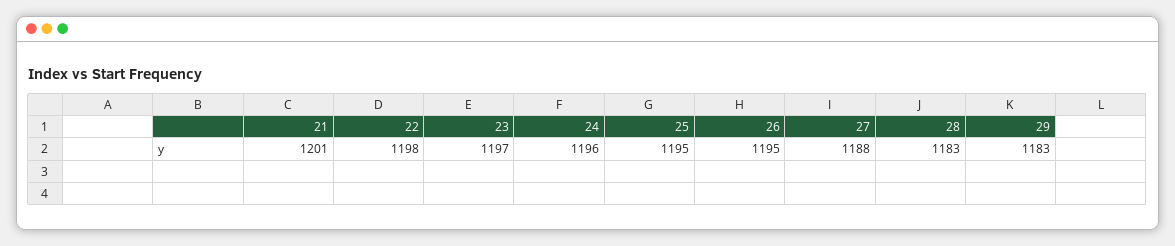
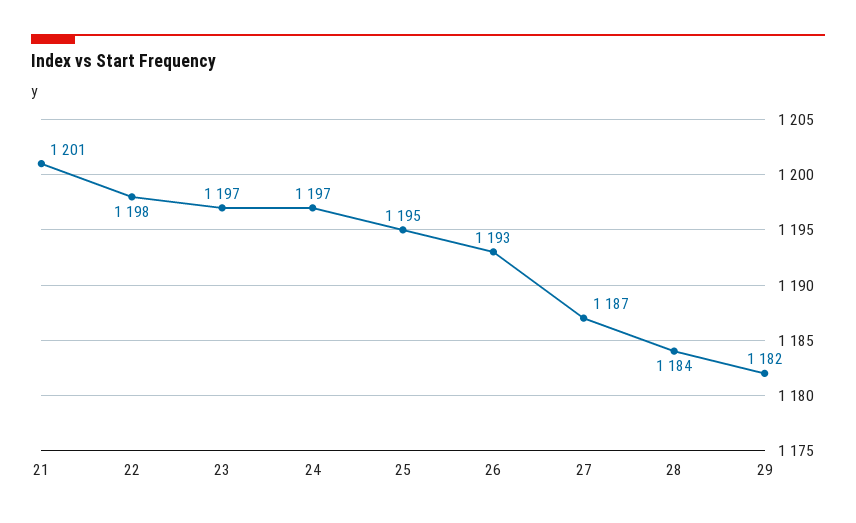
24: 1196 -> 1197
26: 1195 -> 1193
27: 1188 -> 1187
28: 1183 -> 1184
29: 1183 -> 1182

